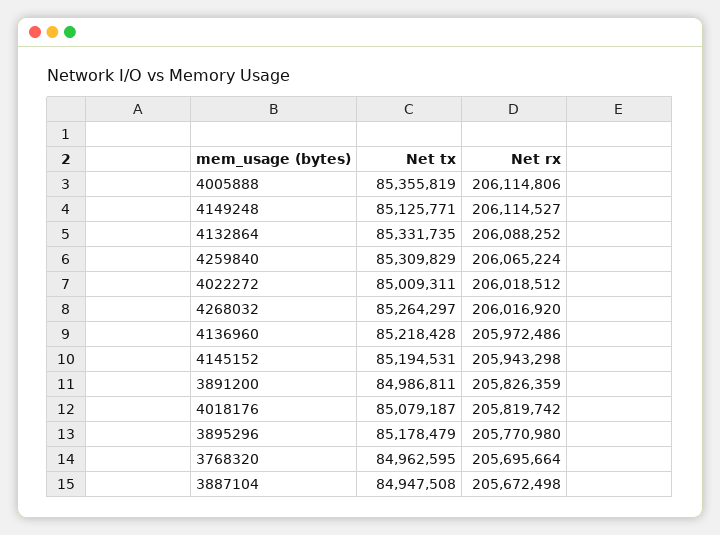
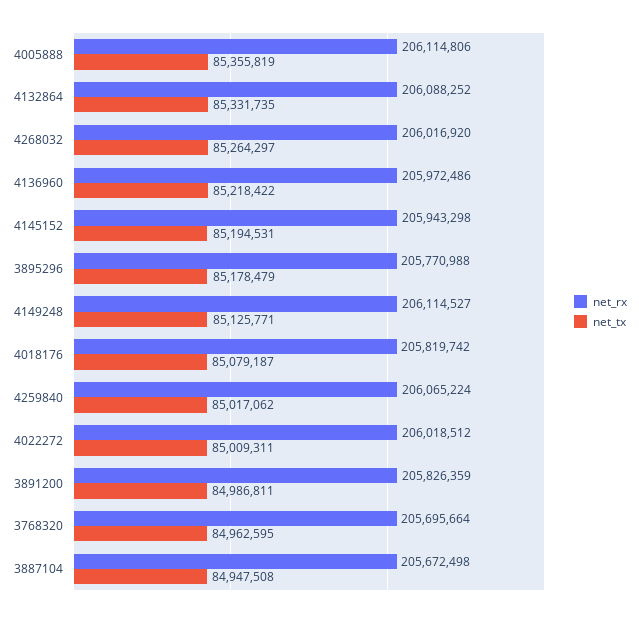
Net tx, 4259840: 85309829 -> 85017062
Net tx, 4136960: 85218428 -> 85218422
Net rx, 3895296: 205770980 -> 205770988

